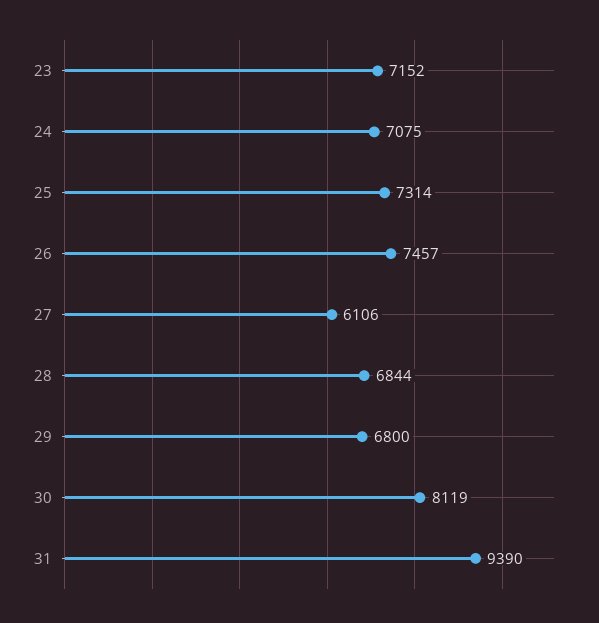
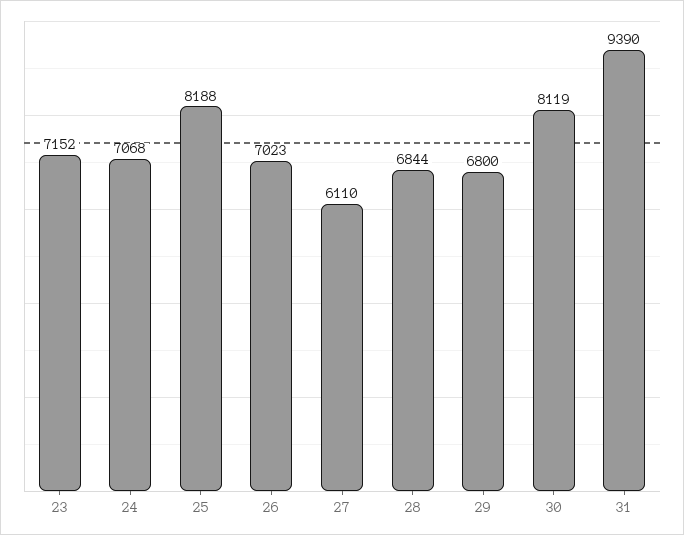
24: 7075 -> 7068
25: 7314 -> 8188
26: 7457 -> 7023
27: 6106 -> 6110

